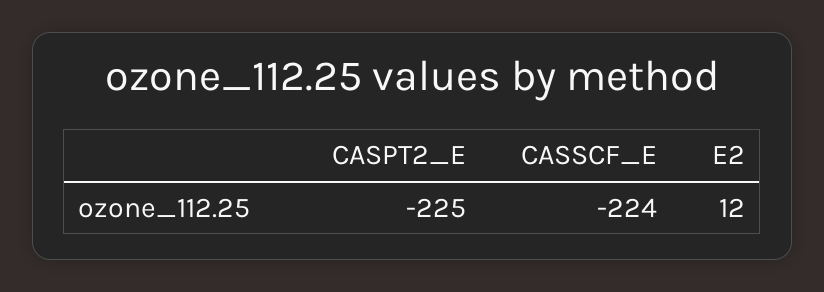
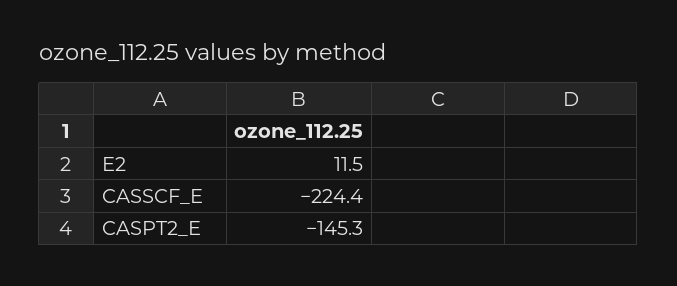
CASPT2_E: -225 -> -145.3

